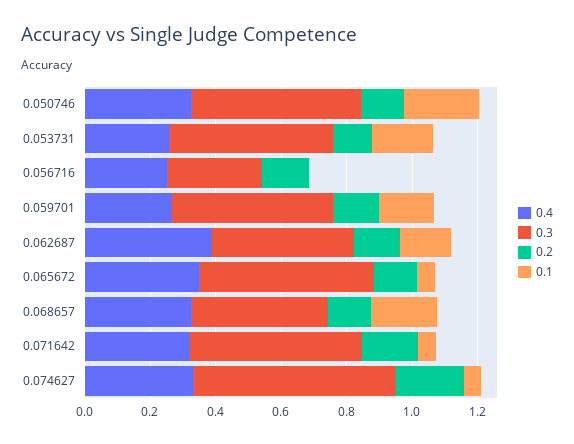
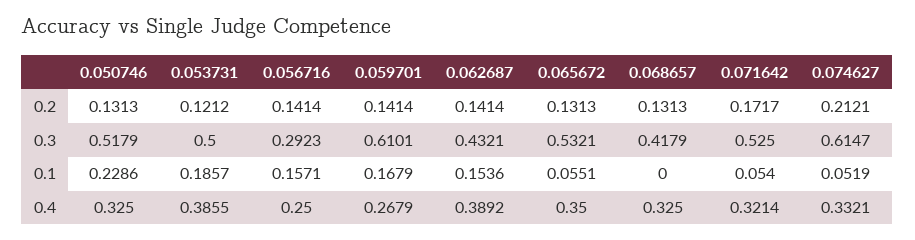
0.4, 0.053731: 0.25 -> 0.3855
0.1, 0.056716: 0 -> 0.1571
0.3, 0.059701: 0.5 -> 0.6101
0.1, 0.068657: 0.2 -> 0

